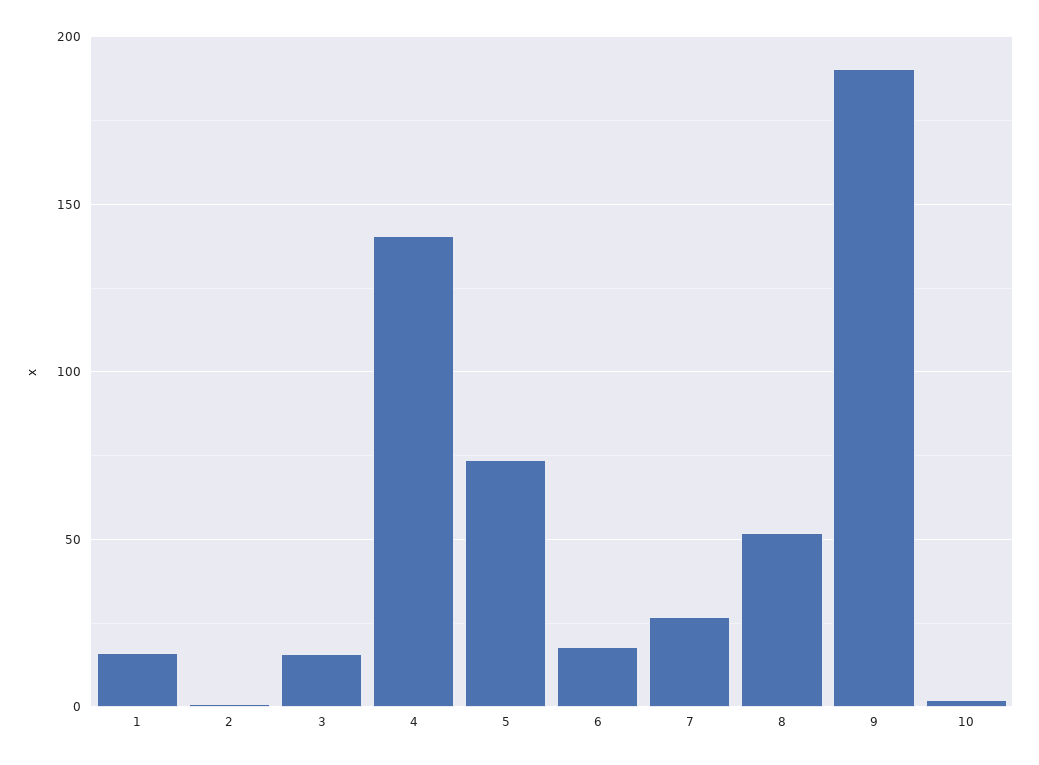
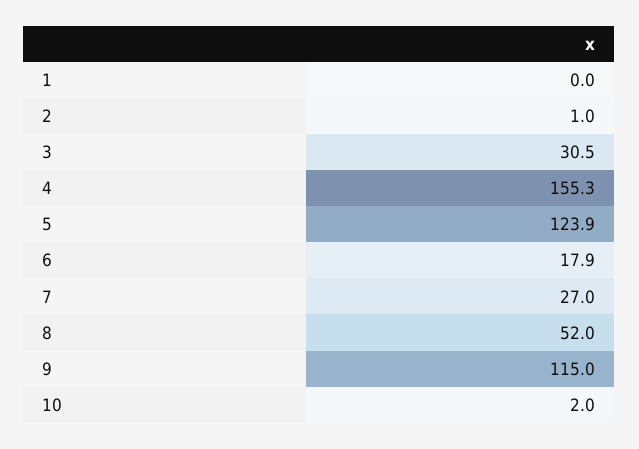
1: 15 -> 0
3: 15 -> 30.5
4: 140 -> 155.3
5: 75 -> 123.9
9: 190 -> 115

